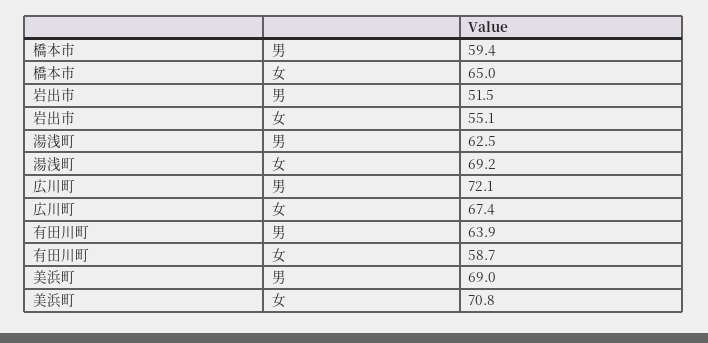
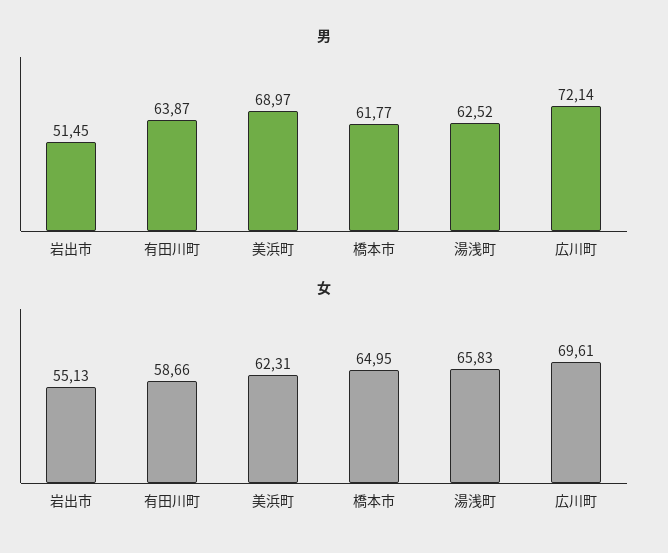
男, 橋本市: 59.4 -> 61.77
女, 湯浅町: 69.2 -> 65.83
女, 広川町: 67.4 -> 69.61
女, 美浜町: 70.8 -> 62.31

